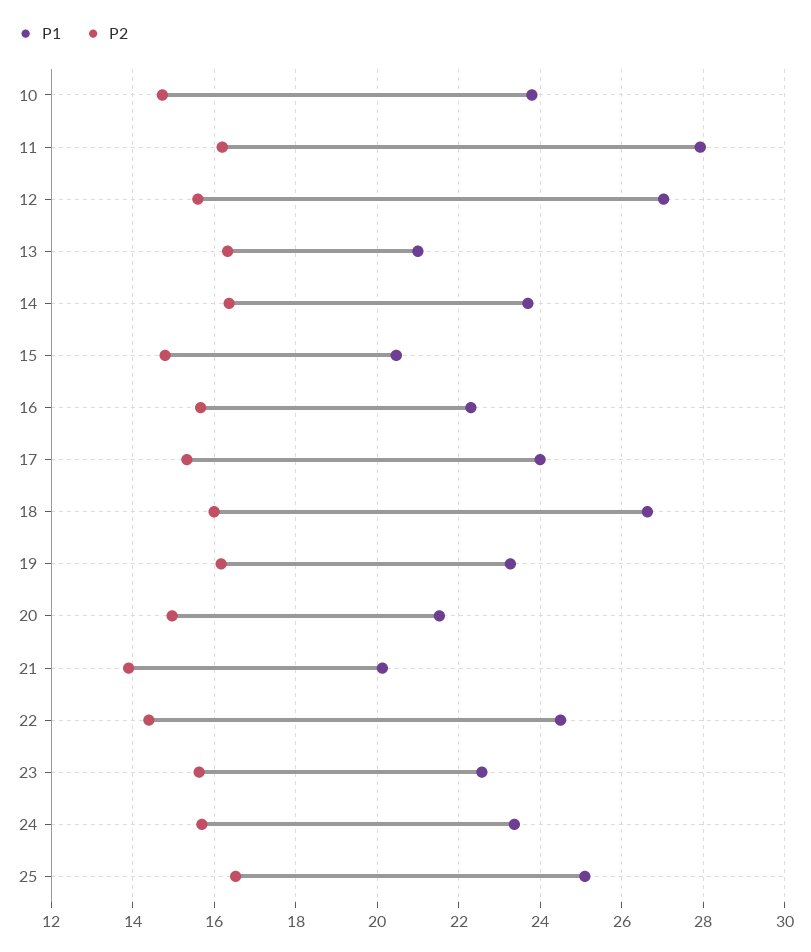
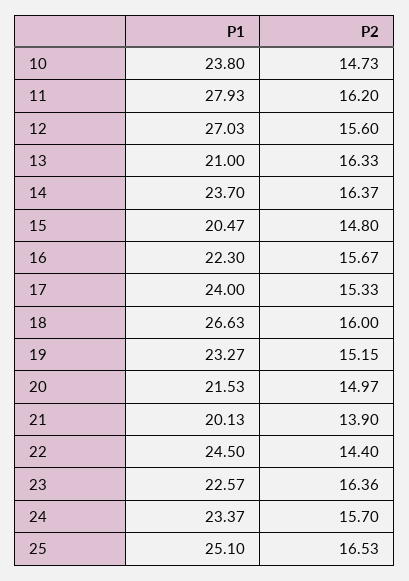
P2, 19: 16.2 -> 15.15
P2, 23: 15.6 -> 16.36

